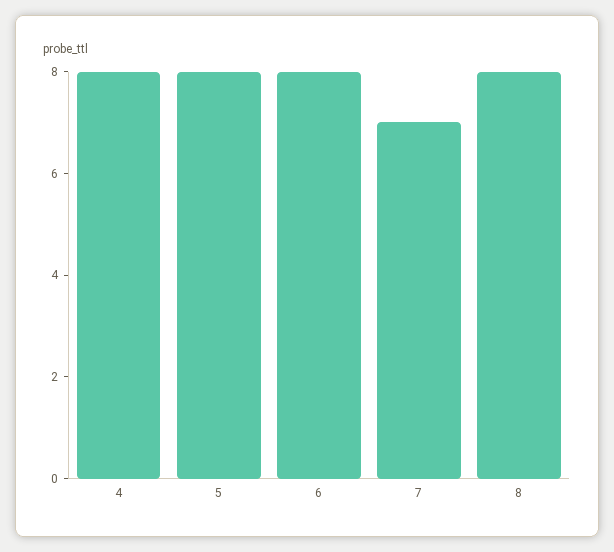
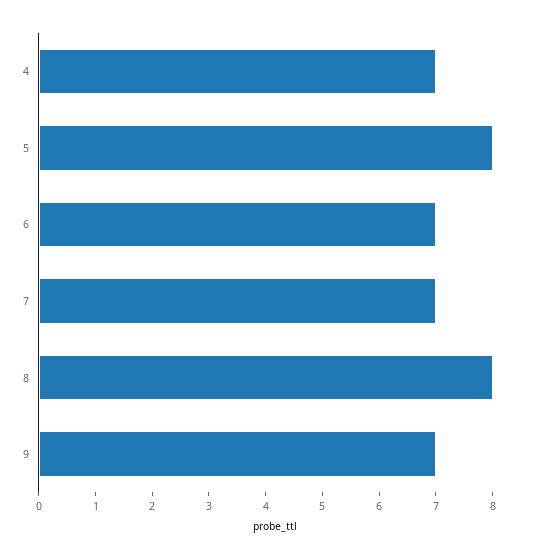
4: 8 -> 7
6: 8 -> 7
9: none -> 7

